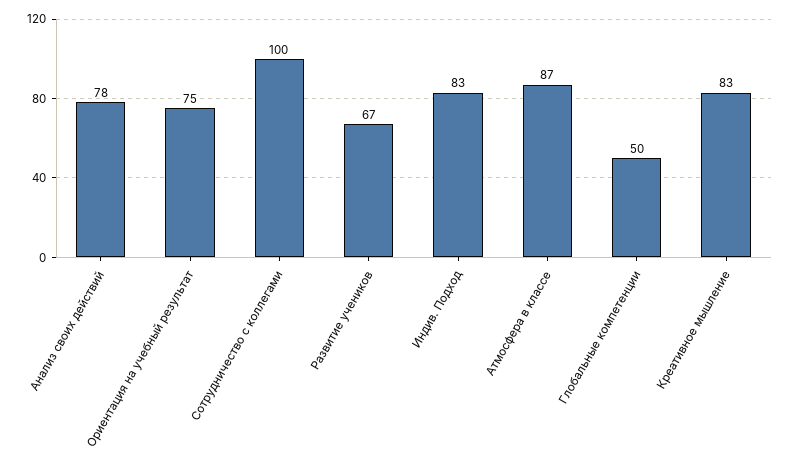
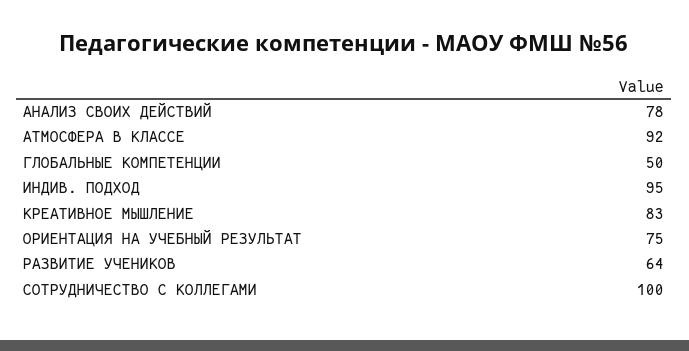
Развитие учеников: 67 -> 64
Индив. Подход: 83 -> 95
Атмосфера в классе: 87 -> 92

